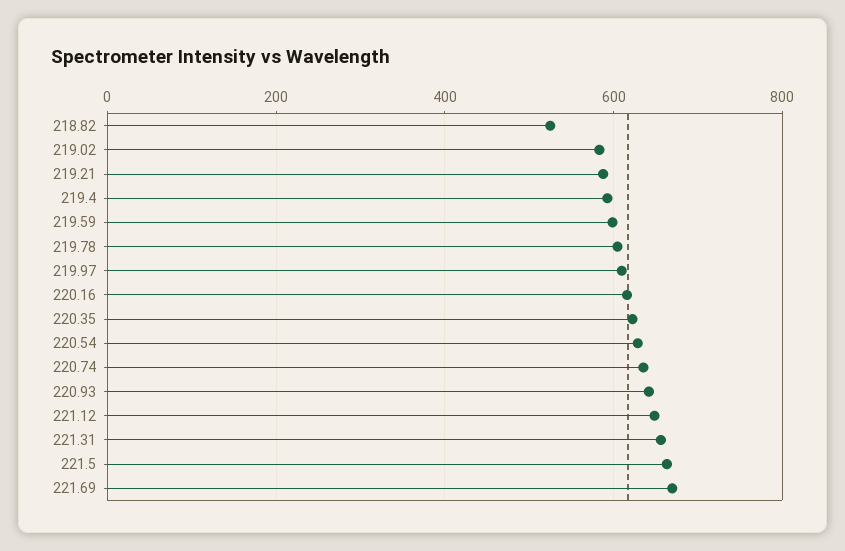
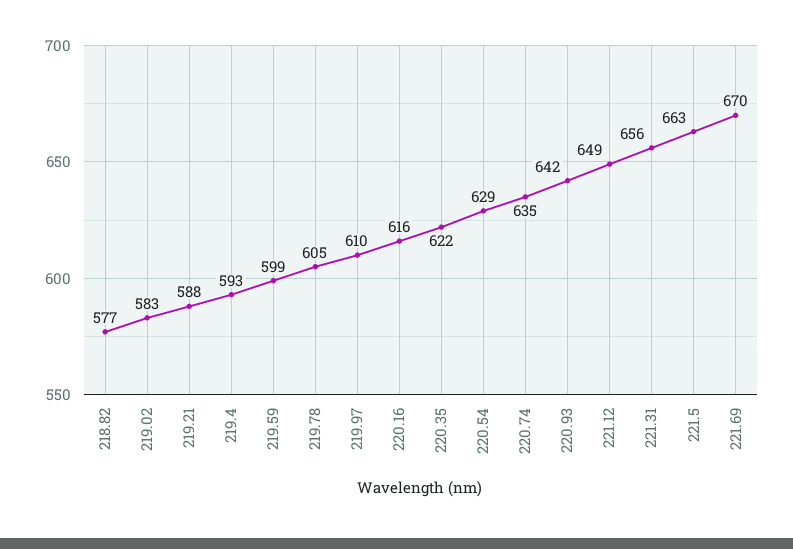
218.82: 520 -> 577

